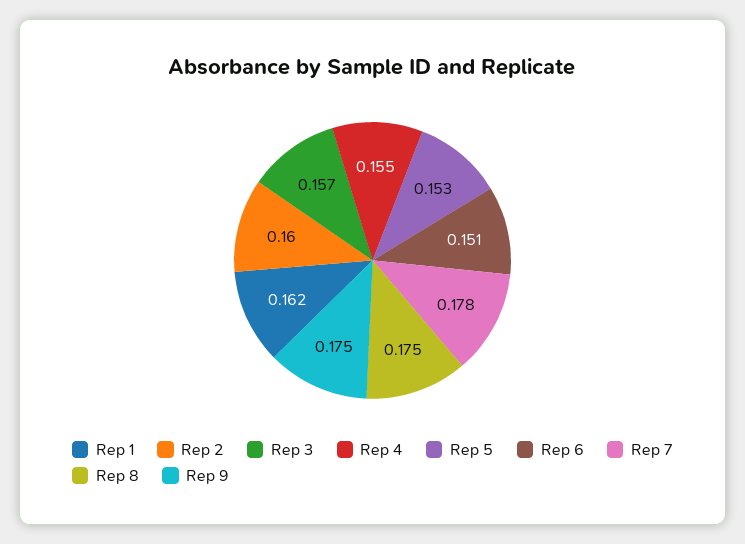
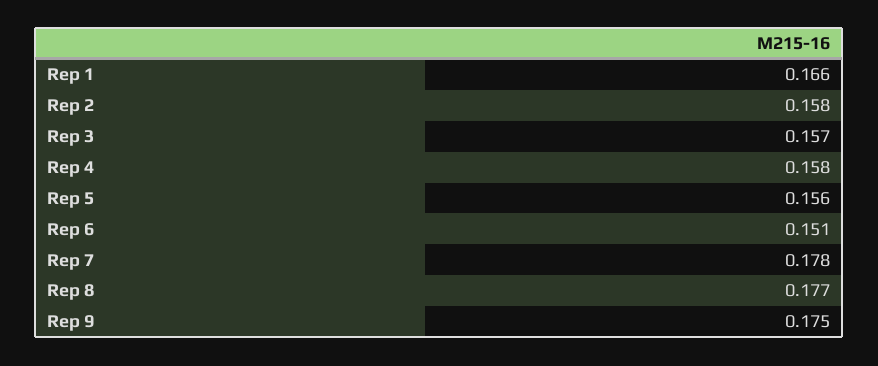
Rep 1: 0.162 -> 0.166
Rep 2: 0.16 -> 0.158
Rep 4: 0.155 -> 0.158
Rep 5: 0.153 -> 0.156
Rep 8: 0.175 -> 0.177

